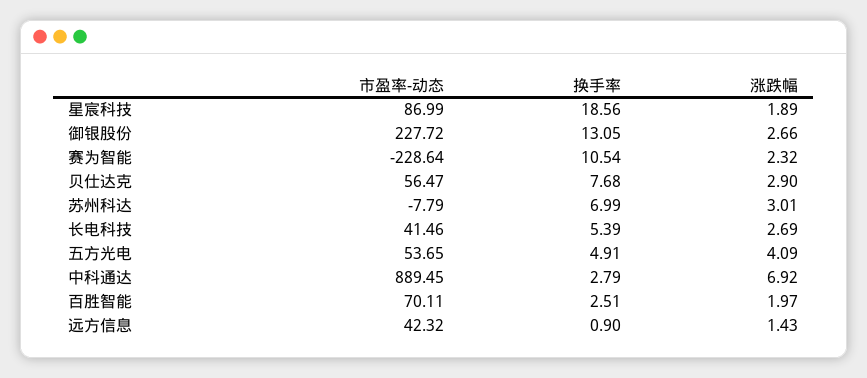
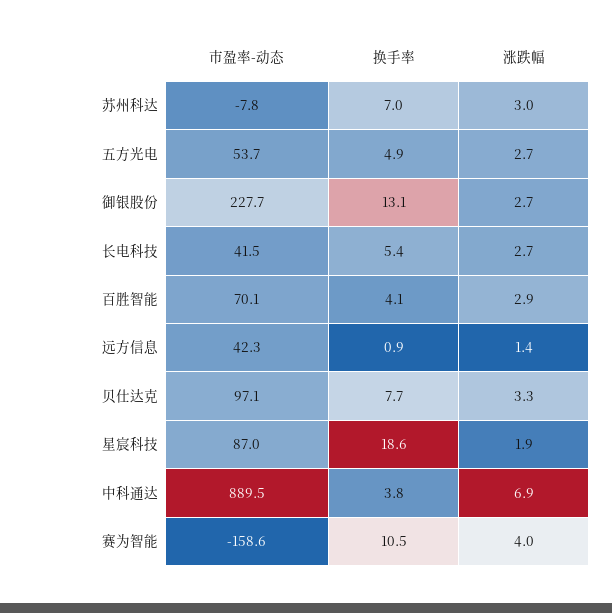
市盈率-动态, 赛为智能: -228.64 -> -158.6
涨跌幅, 赛为智能: 2.32 -> 4
市盈率-动态, 贝仕达克: 56.47 -> 97.1
涨跌幅, 贝仕达克: 2.9 -> 3.3
涨跌幅, 五方光电: 4.09 -> 2.7
换手率, 中科通达: 2.79 -> 3.8
换手率, 百胜智能: 2.51 -> 4.1
涨跌幅, 百胜智能: 1.97 -> 2.9

